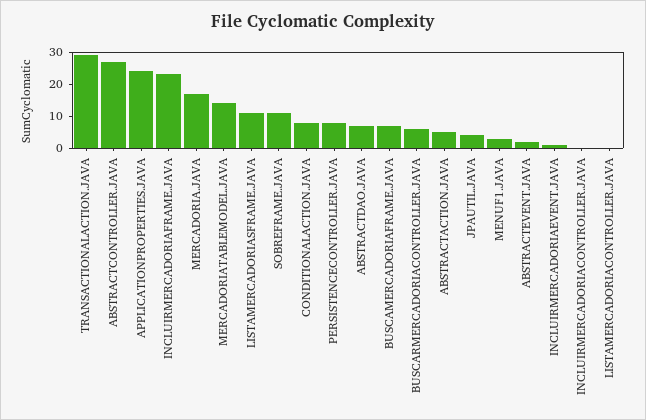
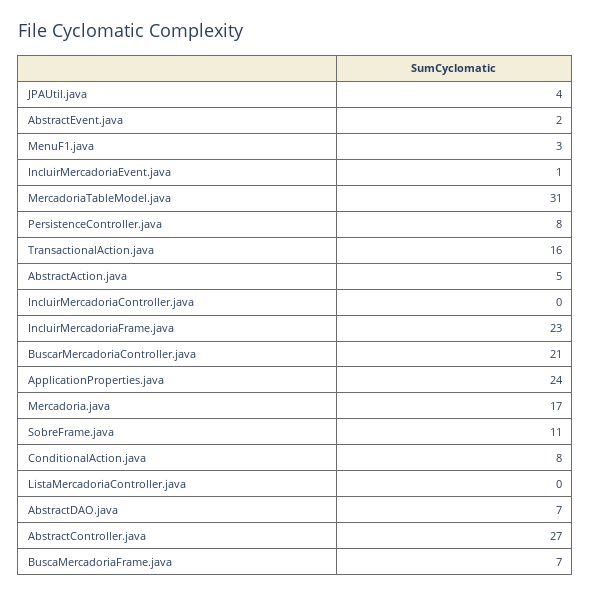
TRANSACTIONALACTION.JAVA: 30 -> 16
MERCADORIATABLEMODEL.JAVA: 15 -> 31
LISTAMERCADORIASFRAME.JAVA: 10 -> none
BUSCARMERCADORIACONTROLLER.JAVA: 5 -> 21

